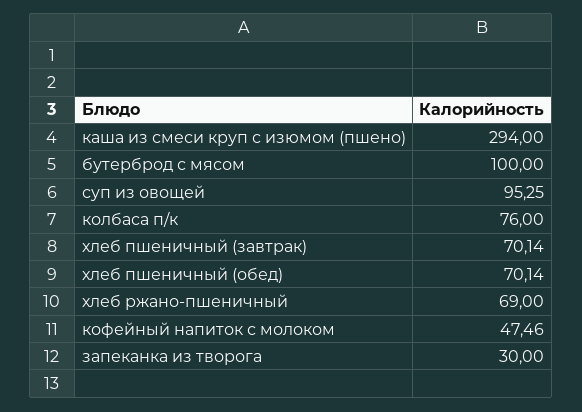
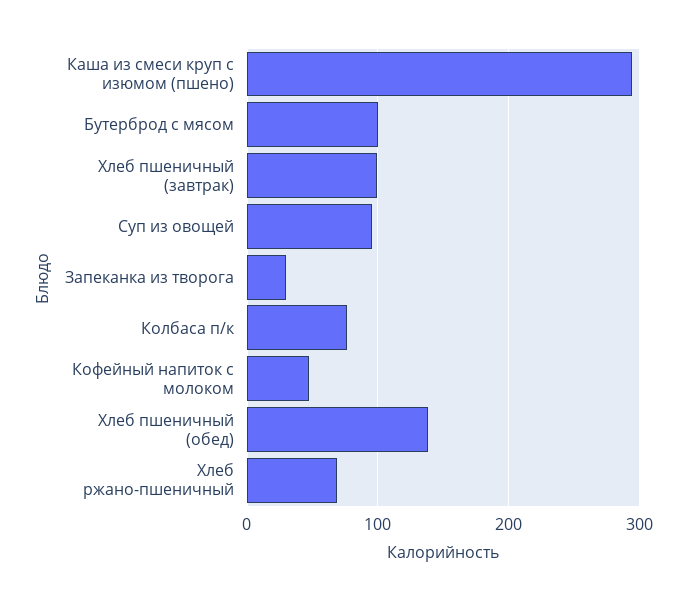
хлеб пшеничный (завтрак): 70.14 -> 100
хлеб пшеничный (обед): 70.14 -> 140

